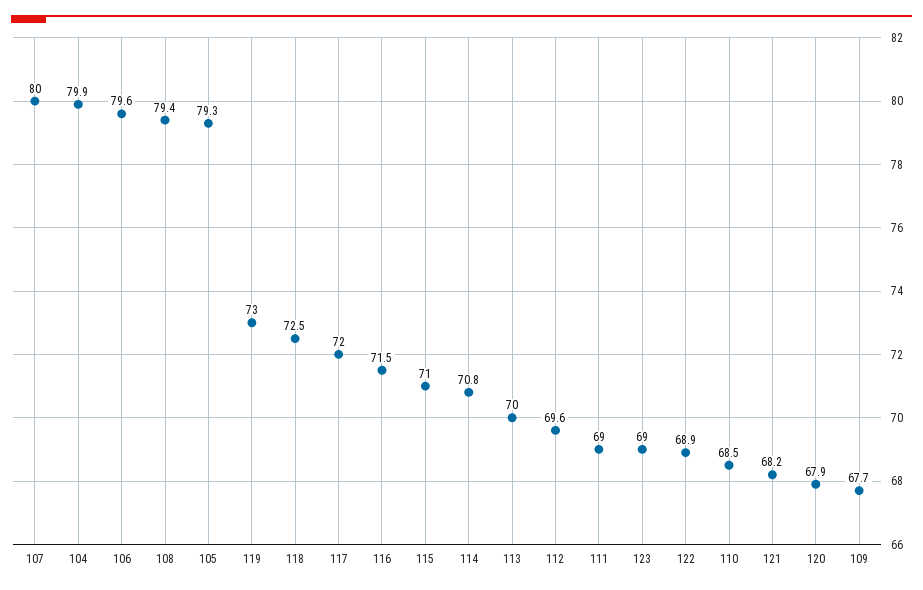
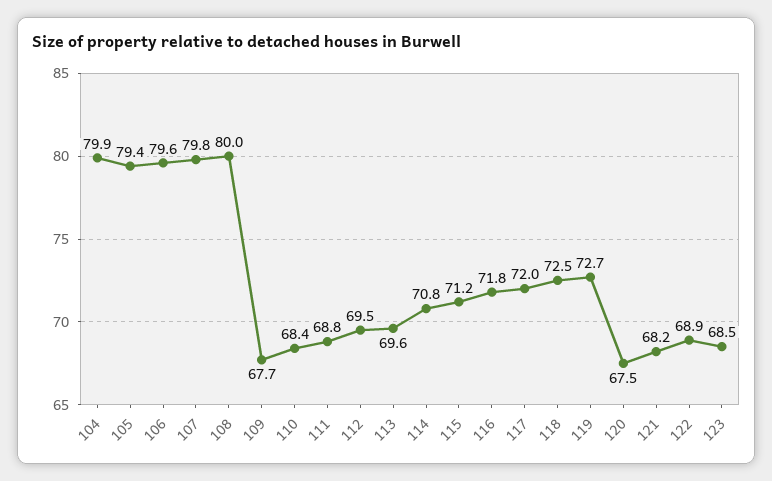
107: 80 -> 79.8
108: 79.4 -> 80
105: 79.3 -> 79.4
119: 73 -> 72.7
116: 71.5 -> 71.8
115: 71 -> 71.2
113: 70 -> 69.6
112: 69.6 -> 69.5
111: 69 -> 68.8
123: 69 -> 68.5
110: 68.5 -> 68.4
120: 67.9 -> 67.5

